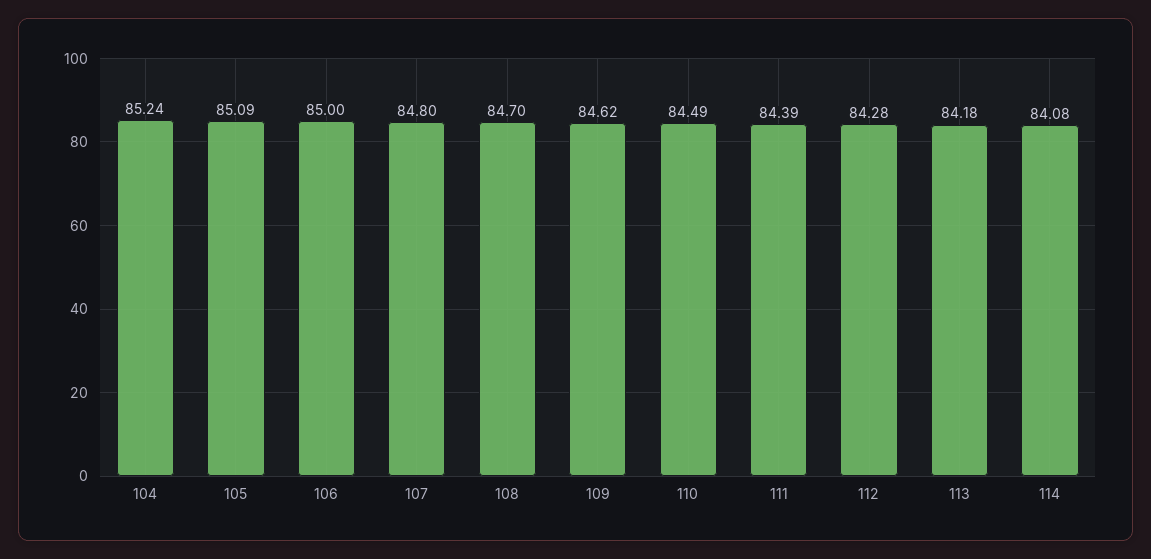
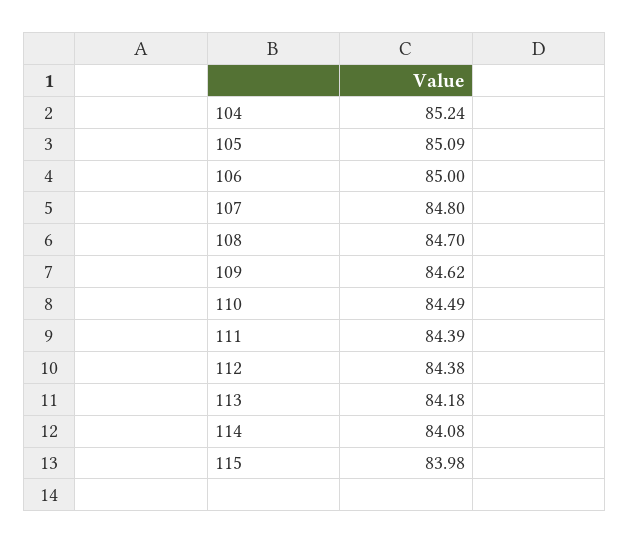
112: 84.28 -> 84.38
115: none -> 83.98

